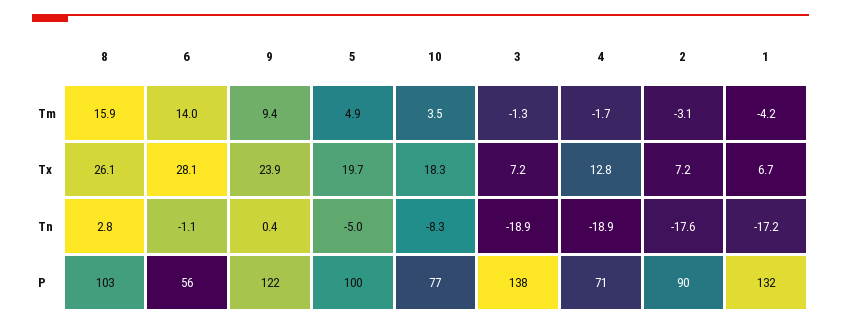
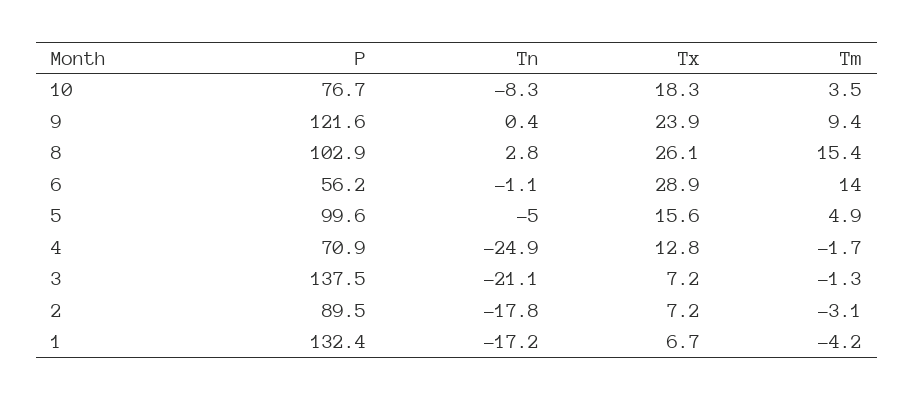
8, Tm: 15.9 -> 15.4
6, Tx: 28.1 -> 28.9
5, Tx: 19.7 -> 15.6
3, Tn: -18.9 -> -21.1
4, Tn: -18.9 -> -24.9
2, Tn: -17.6 -> -17.8

